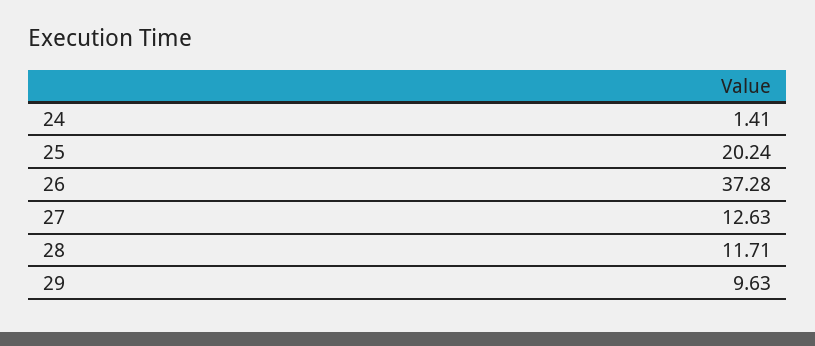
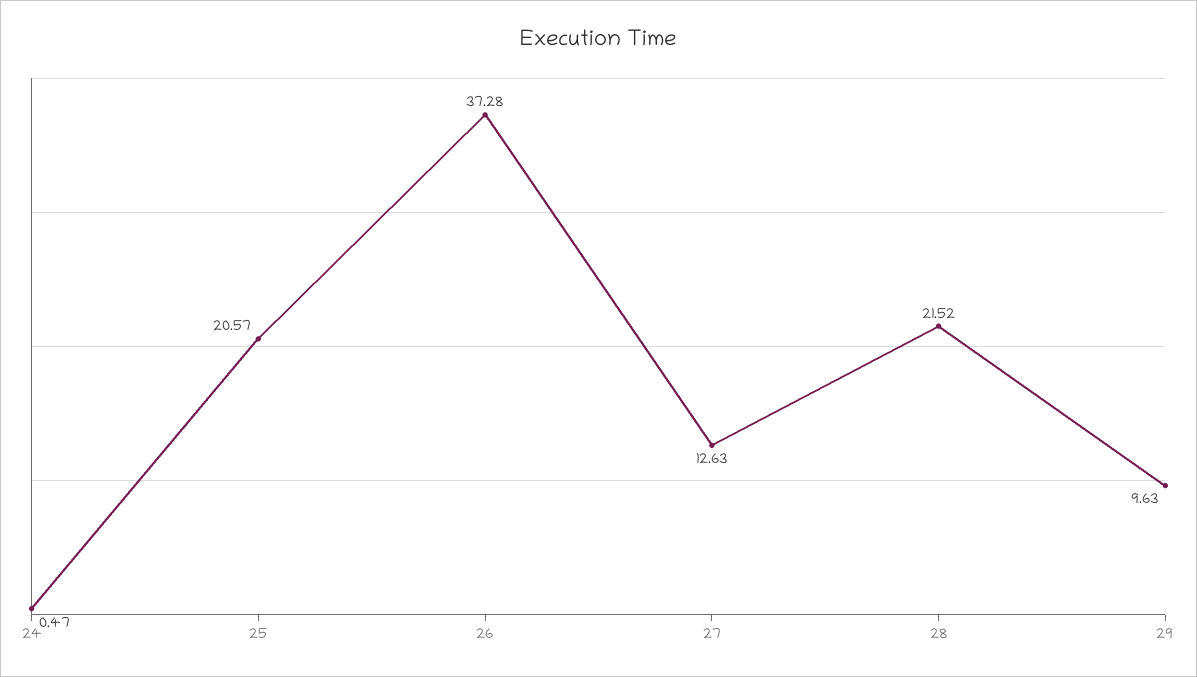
24: 1.41 -> 0.47
25: 20.24 -> 20.57
28: 11.71 -> 21.52

